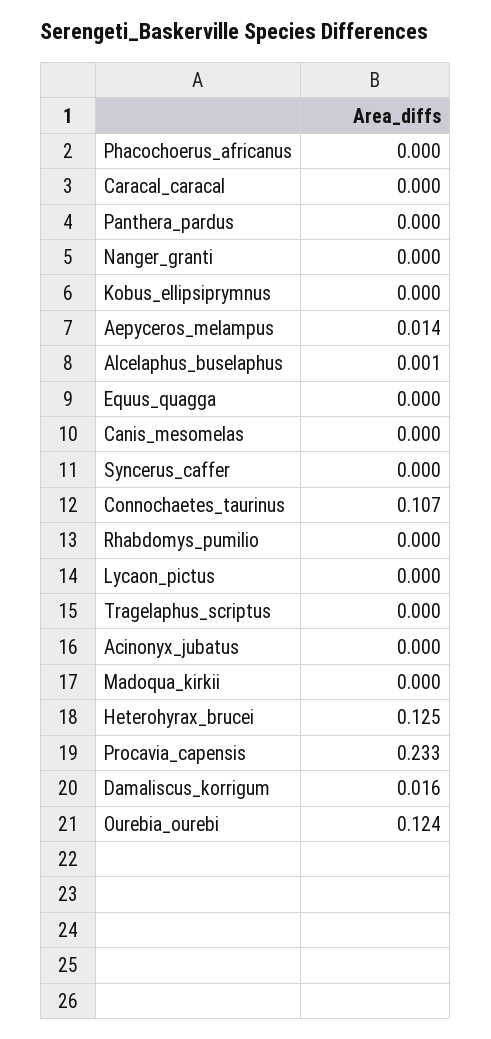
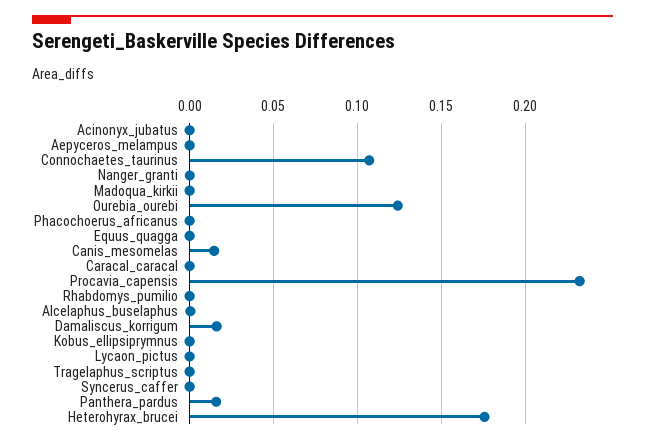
Panthera_pardus: 0 -> 0.015
Aepyceros_melampus: 0.014 -> 0
Canis_mesomelas: 0 -> 0.015
Heterohyrax_brucei: 0.125 -> 0.175

